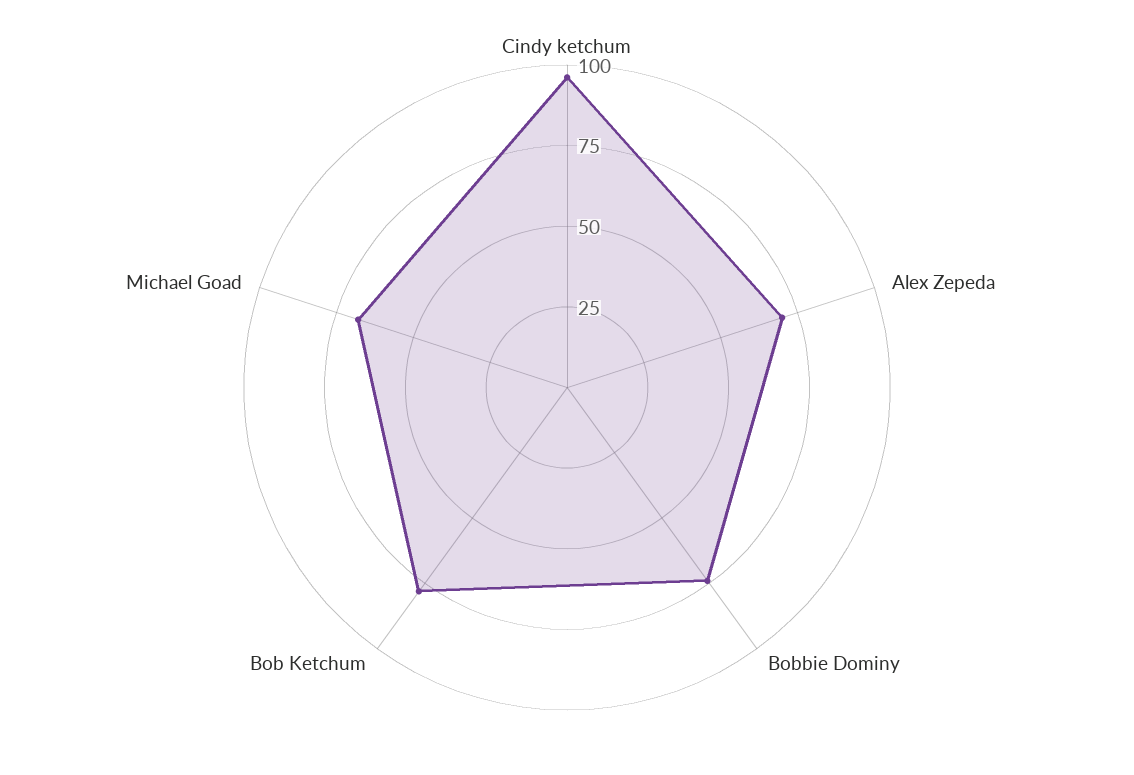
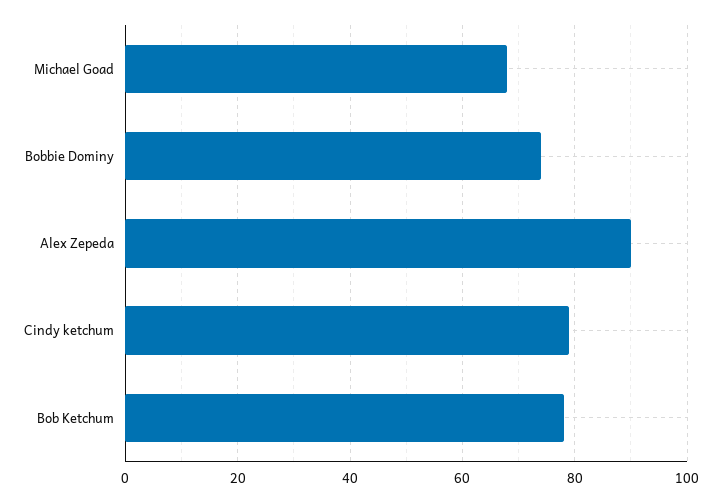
Cindy ketchum: 95 -> 80
Alex Zepeda: 70 -> 90

